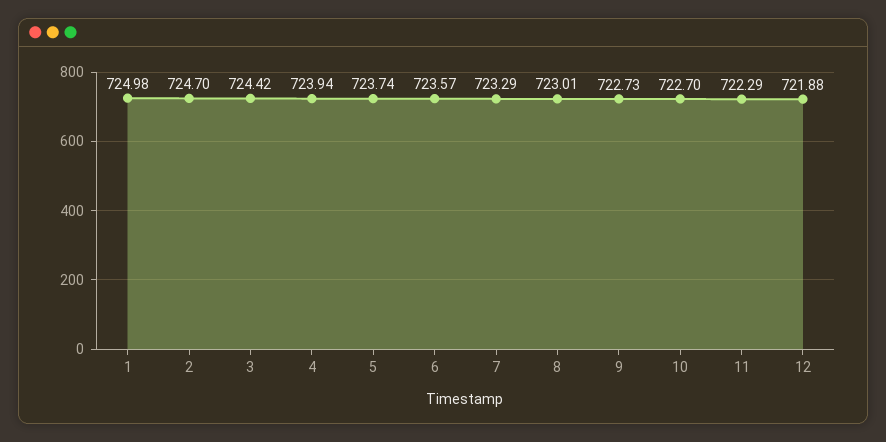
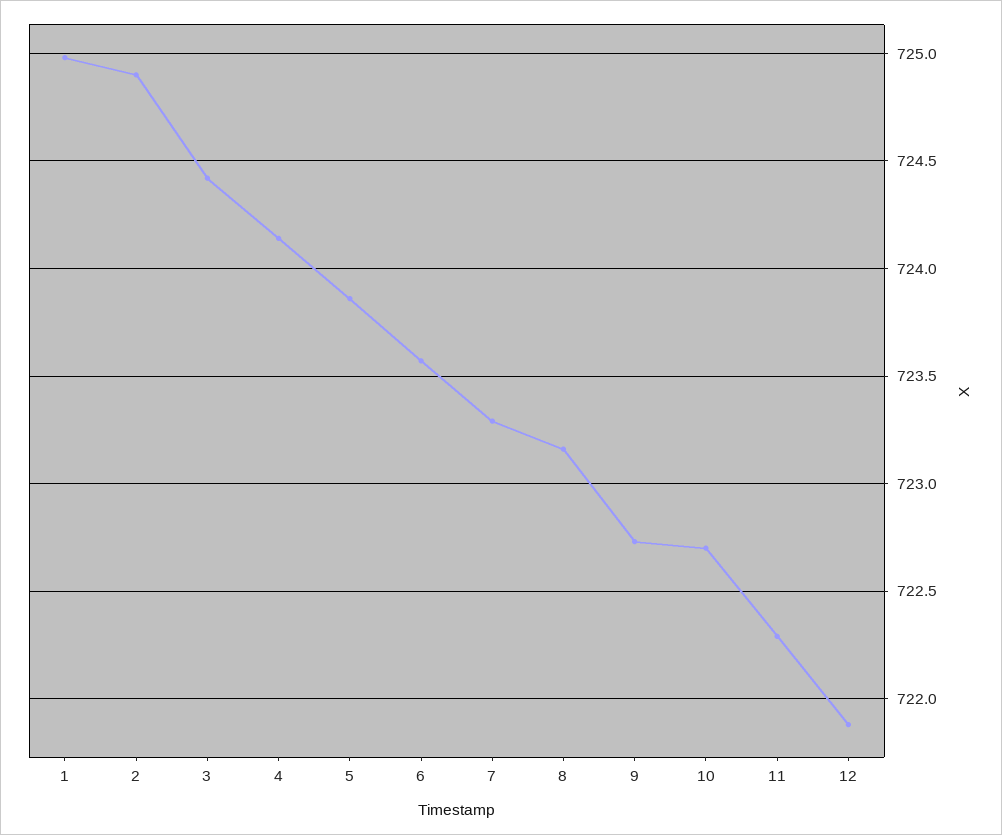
2: 724.7 -> 724.9
4: 723.94 -> 724.15
5: 723.74 -> 723.85
8: 723.01 -> 723.15

